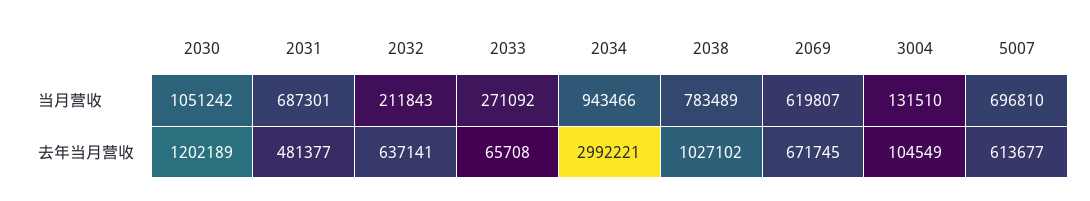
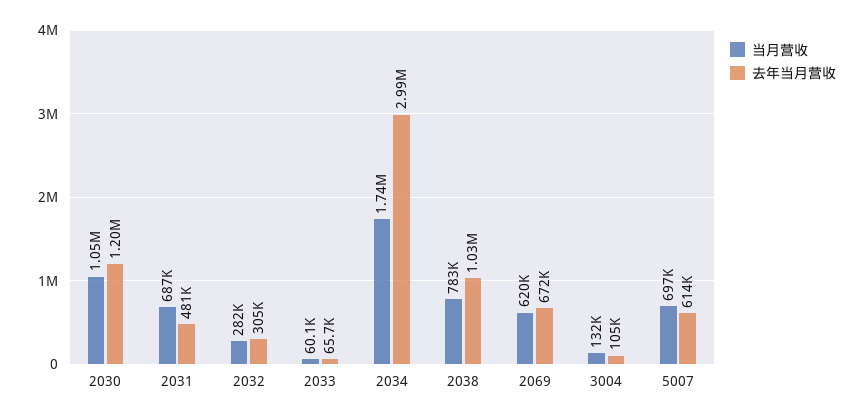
当月营收, 2032: 211843 -> 282000
当月营收, 2033: 271092 -> 60100
当月营收, 2034: 943466 -> 1740000
去年当月营收, 2032: 637141 -> 305000

